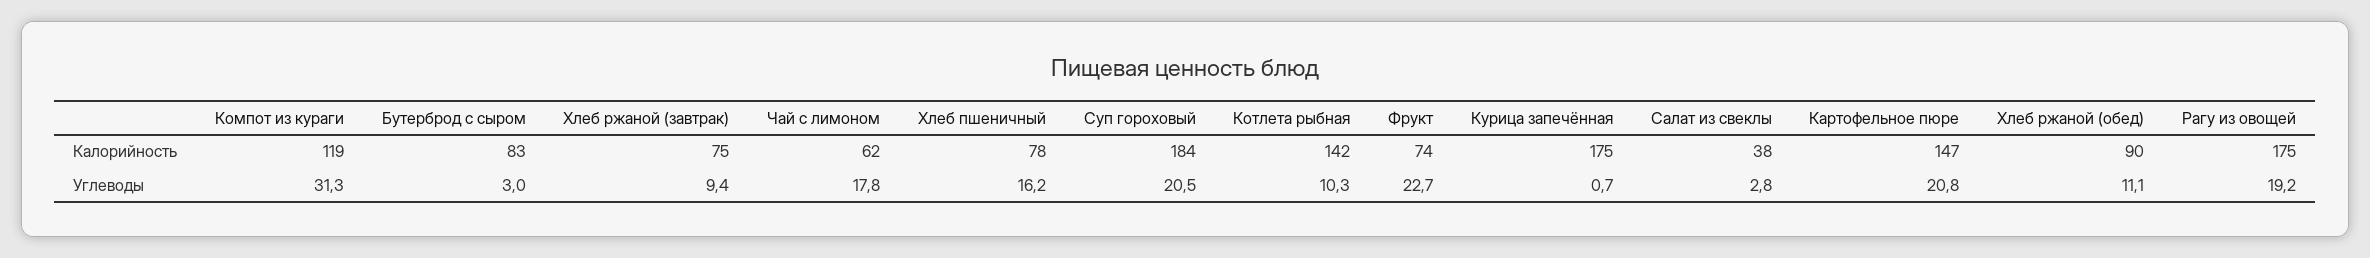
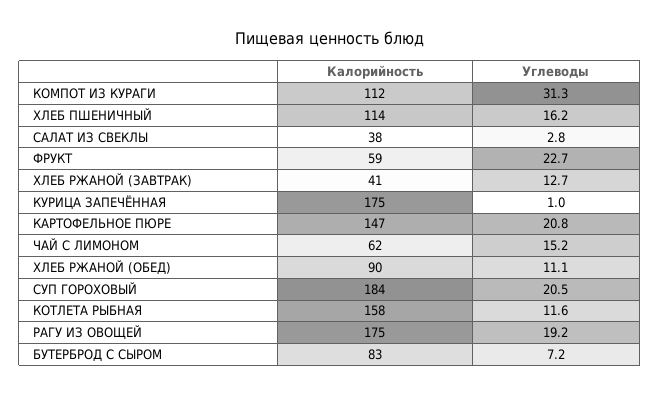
Компот из кураги, Калорийность: 119 -> 112
Хлеб ржаной (завтрак), Калорийность: 75 -> 41
Хлеб пшеничный, Калорийность: 78 -> 114
Котлета рыбная, Калорийность: 142 -> 158
Фрукт, Калорийность: 74 -> 59
Бутерброд с сыром, Углеводы: 3 -> 7.2
Хлеб ржаной (завтрак), Углеводы: 9.4 -> 12.7
Чай с лимоном, Углеводы: 17.8 -> 15.2
Котлета рыбная, Углеводы: 10.3 -> 11.6
Курица запечённая, Углеводы: 0.7 -> 1

